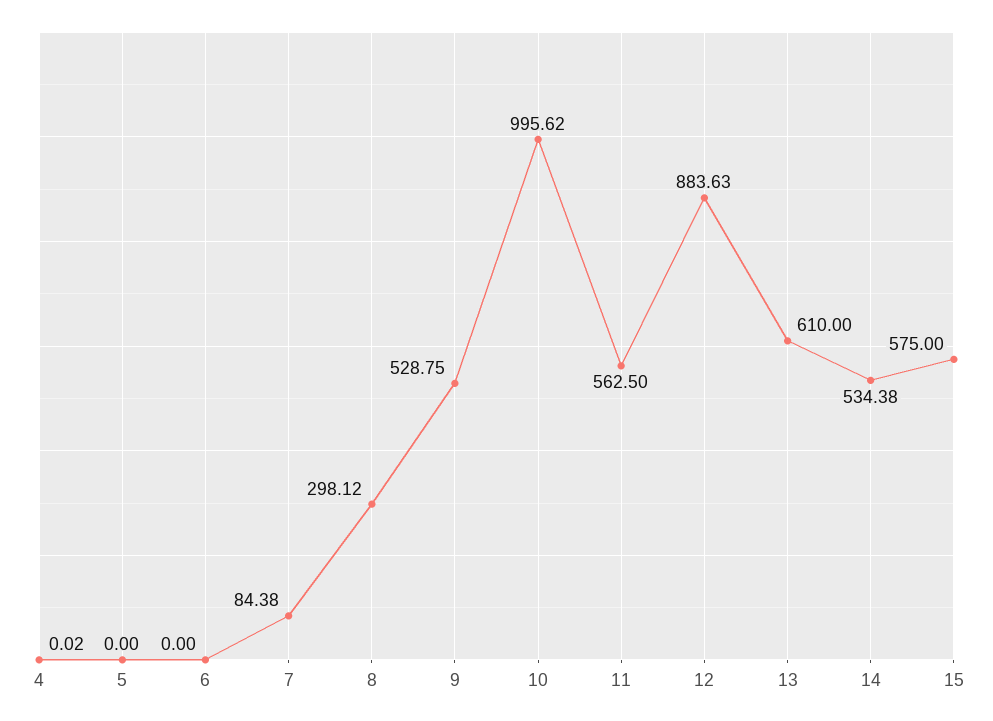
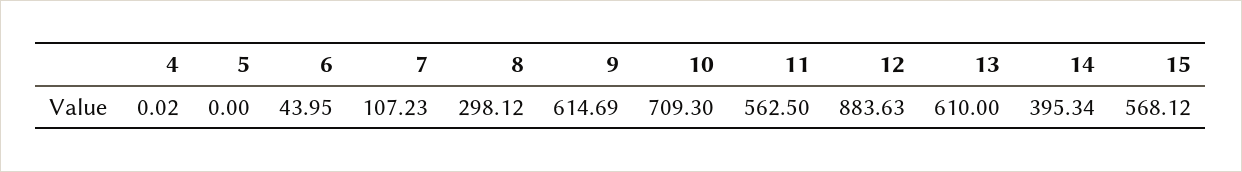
6: 0 -> 43.95
7: 84.38 -> 107.23
9: 528.75 -> 614.69
10: 995.62 -> 709.3
14: 534.38 -> 395.34
15: 575 -> 568.12

